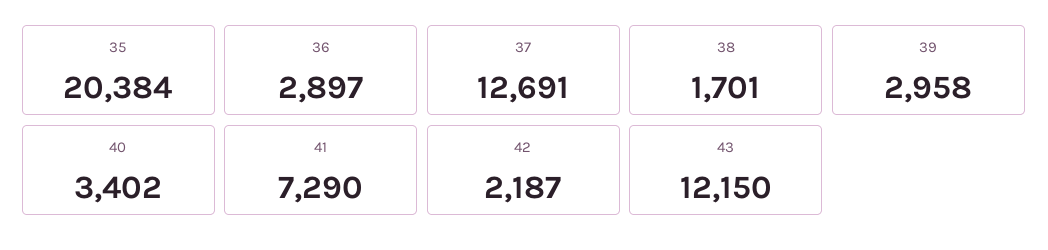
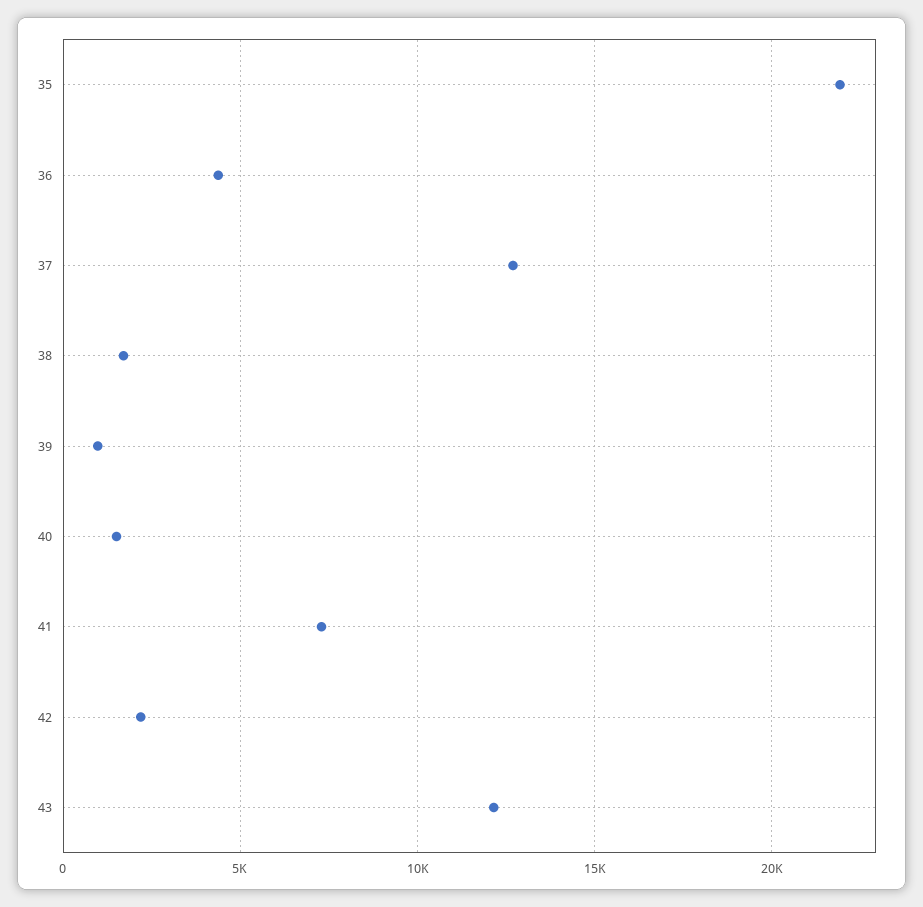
35: 20384 -> 22000
36: 2897 -> 4500
39: 2958 -> 1000
40: 3402 -> 1500

